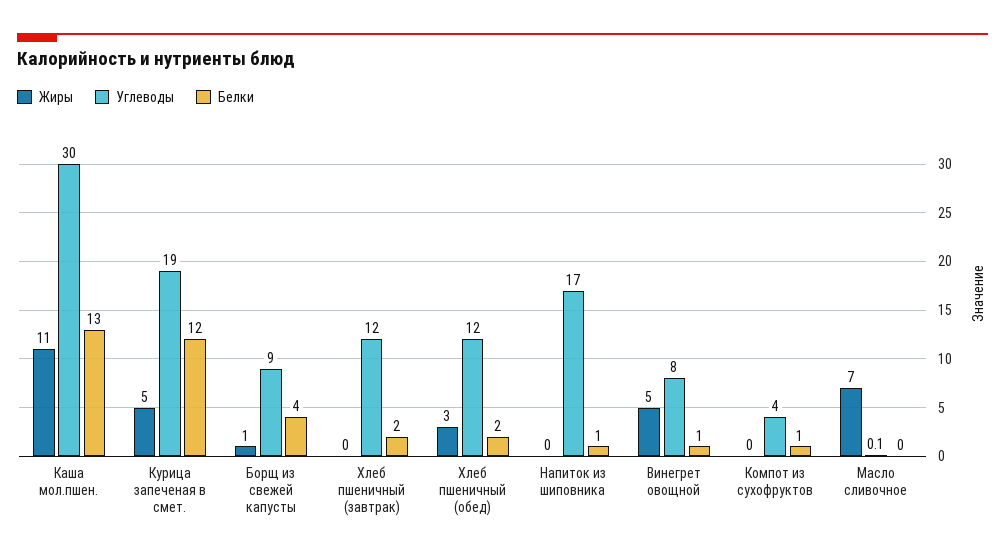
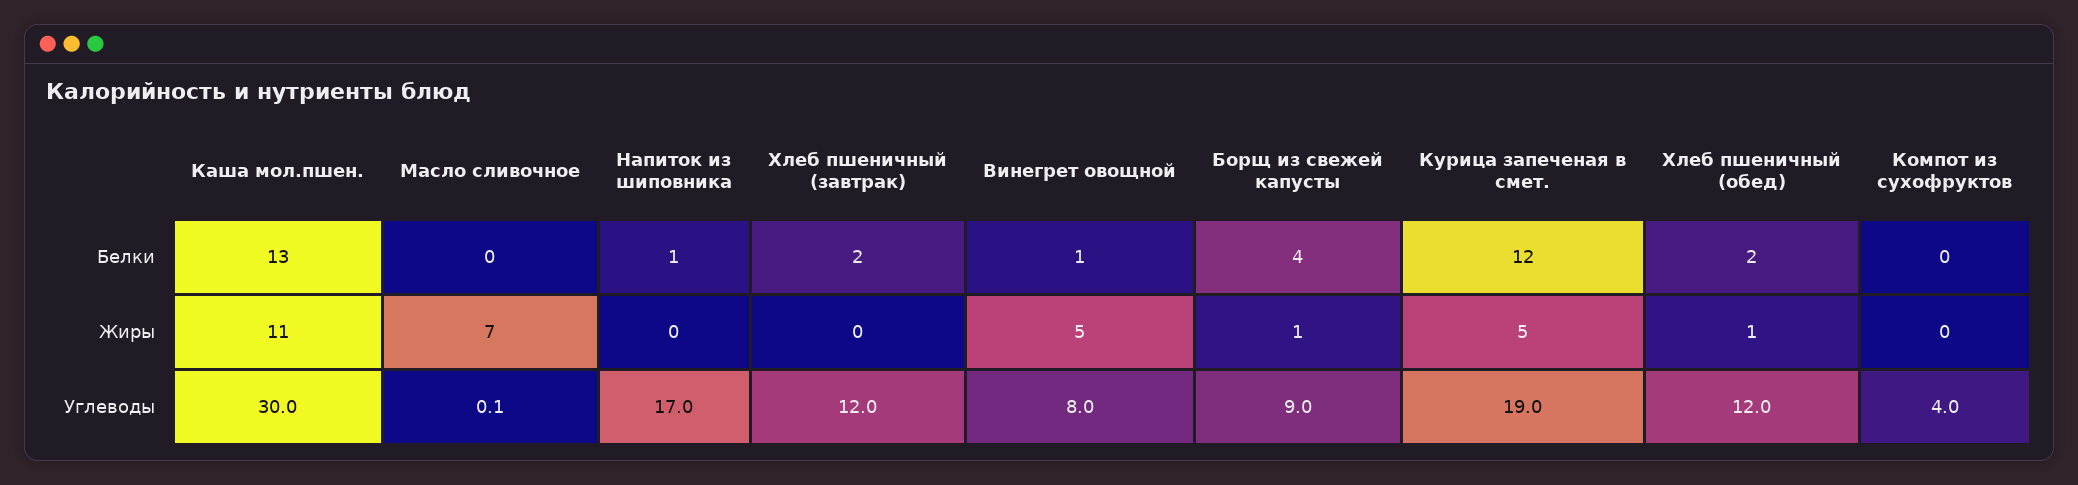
Жиры, Хлеб пшеничный (обед): 3 -> 1
Белки, Компот из сухофруктов: 1 -> 0

